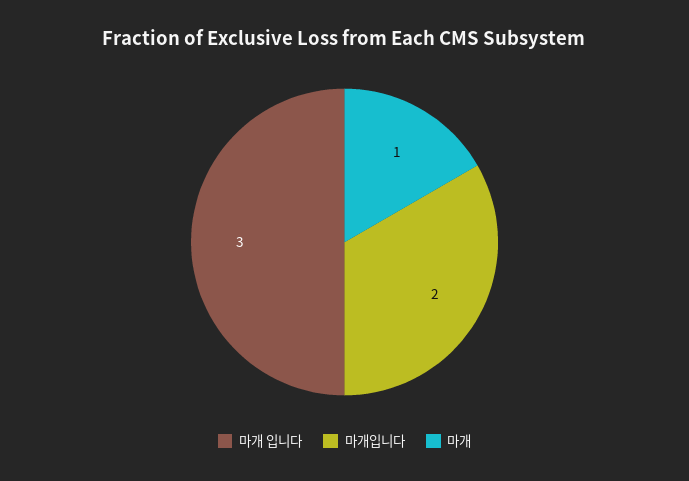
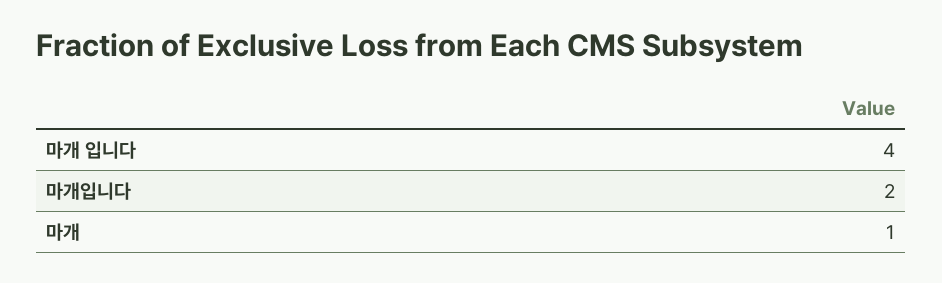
마개 입니다: 3 -> 4

